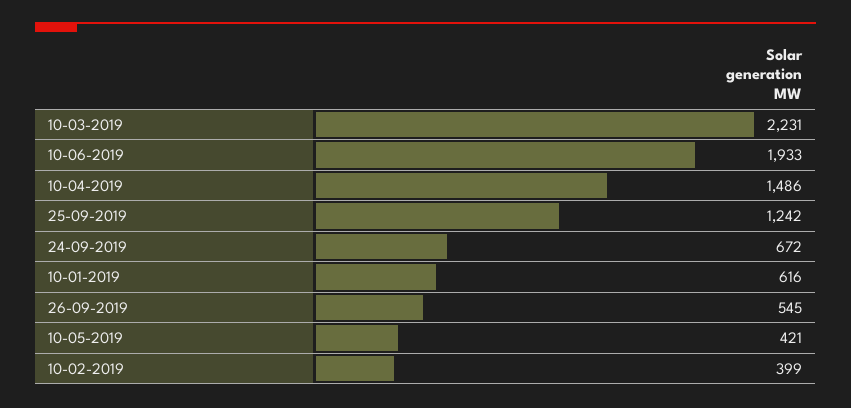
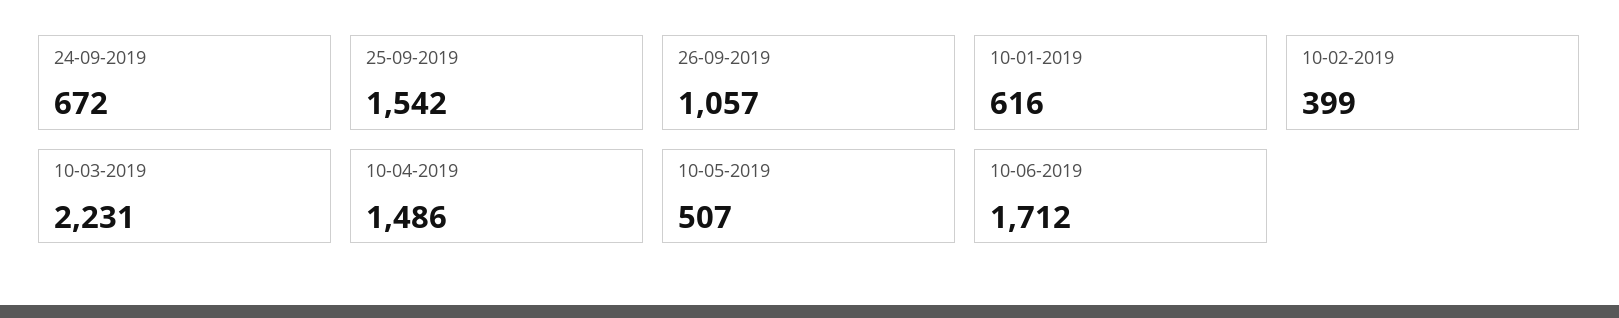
10-06-2019: 1933 -> 1712
25-09-2019: 1242 -> 1542
26-09-2019: 545 -> 1057
10-05-2019: 421 -> 507

